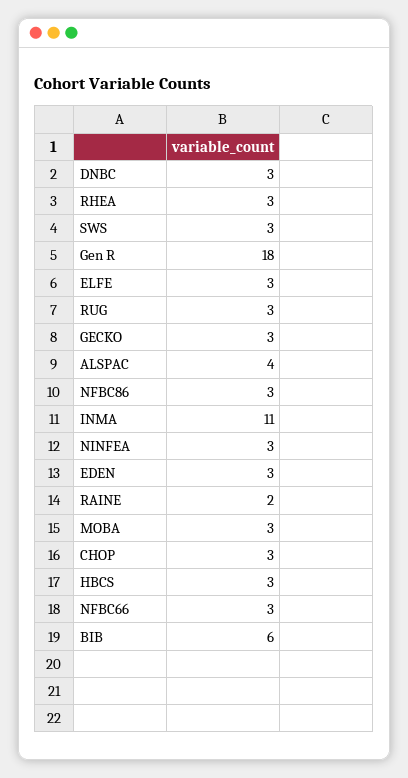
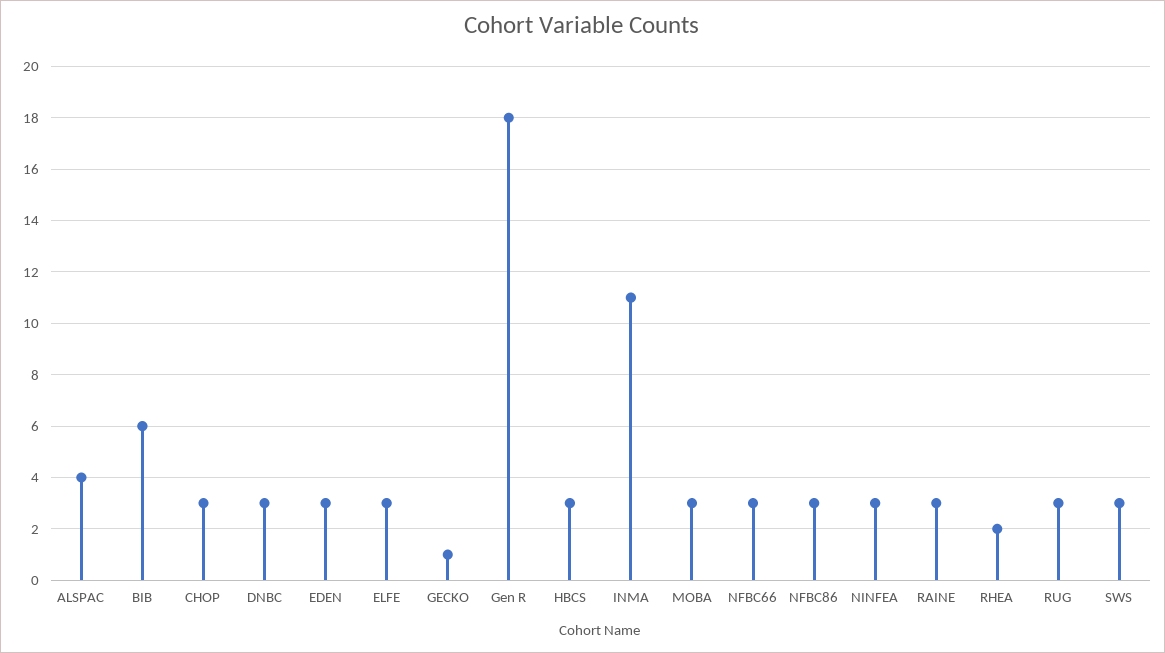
RHEA: 3 -> 2
GECKO: 3 -> 1
RAINE: 2 -> 3

